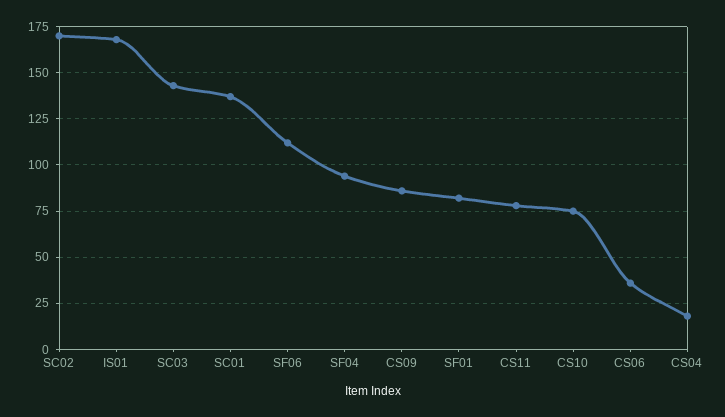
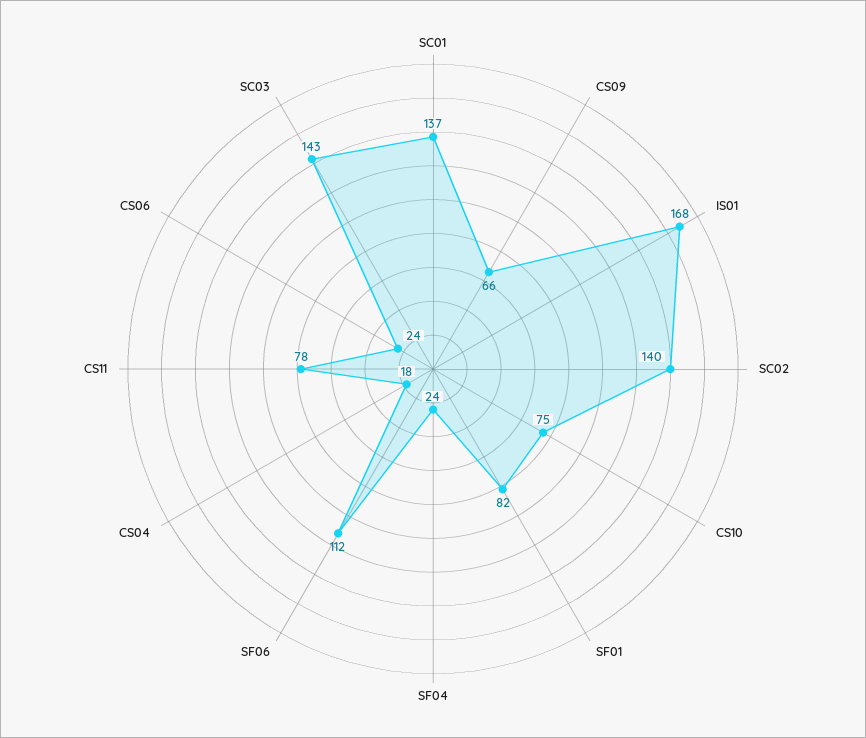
SC02: 170 -> 140
SF04: 95 -> 24
CS09: 85 -> 66
CS06: 35 -> 24

